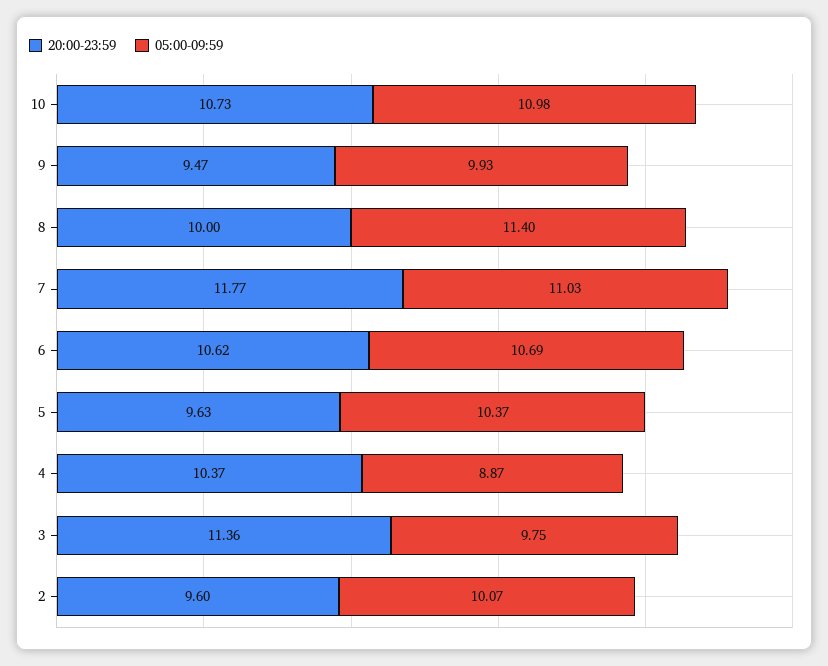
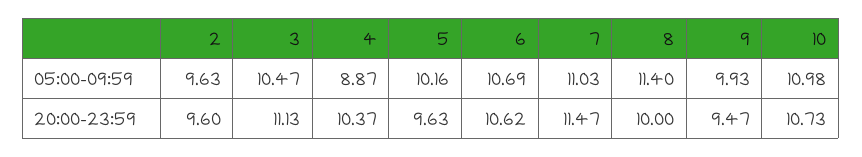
20:00-23:59, 7: 11.77 -> 11.47
05:00-09:59, 5: 10.37 -> 10.16
20:00-23:59, 3: 11.36 -> 11.13
05:00-09:59, 3: 9.75 -> 10.47
05:00-09:59, 2: 10.07 -> 9.63

